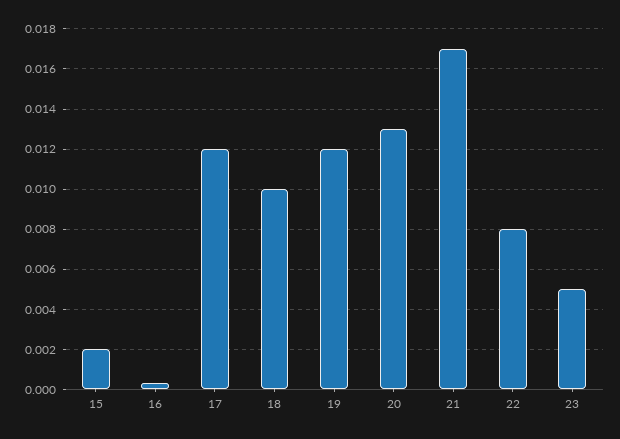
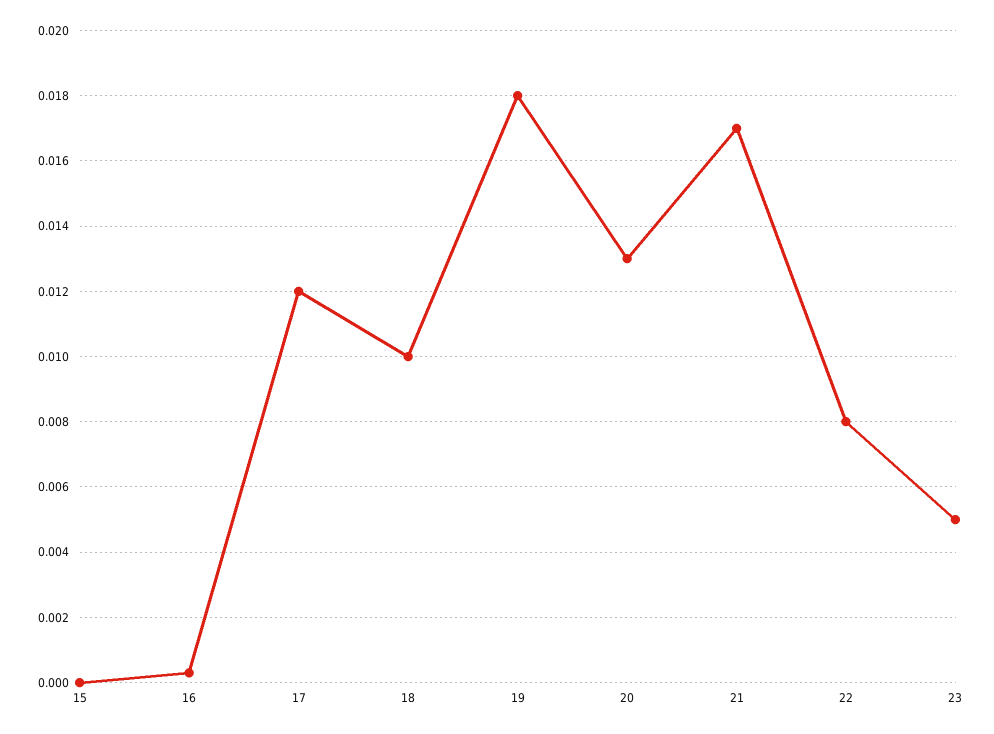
15: 0.002 -> 0
19: 0.012 -> 0.018

